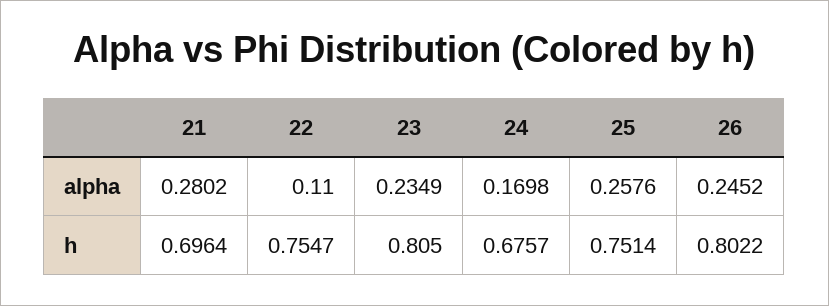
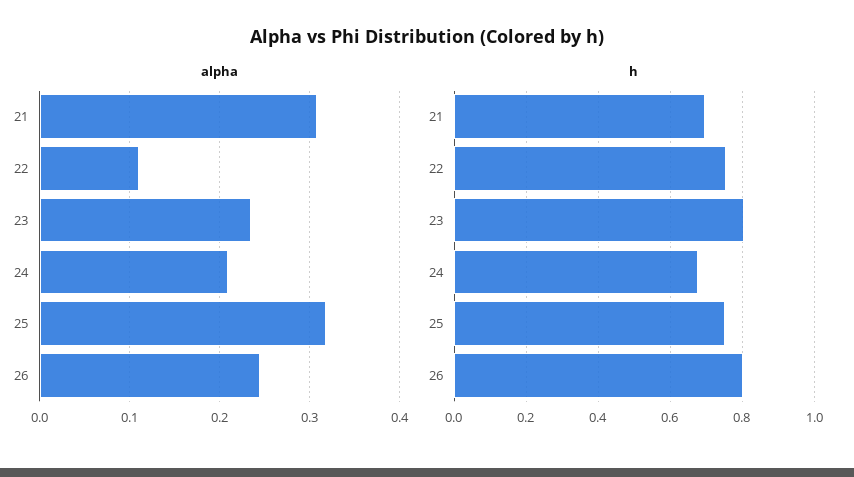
alpha, 21: 0.2802 -> 0.31
alpha, 24: 0.1698 -> 0.21
alpha, 25: 0.2576 -> 0.32

